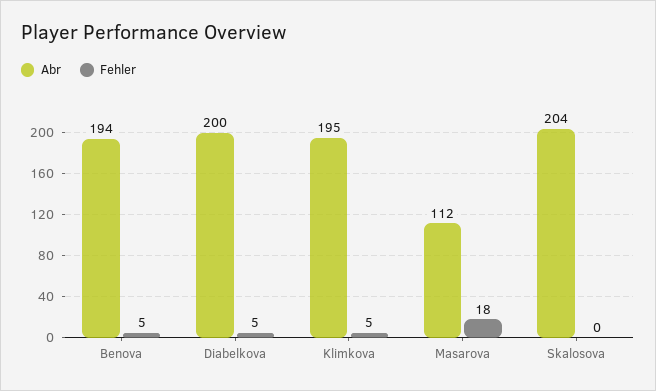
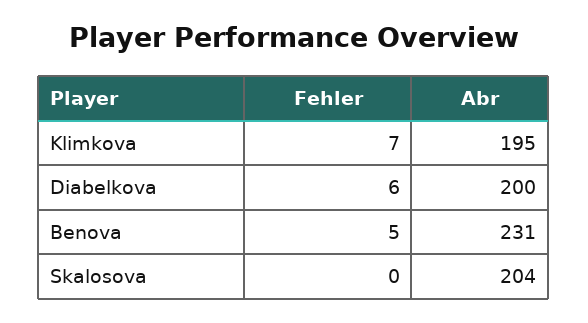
Abr, Benova: 194 -> 231
Fehler, Diabelkova: 5 -> 6
Fehler, Klimkova: 5 -> 7
Abr, Masarova: 112 -> none
Fehler, Masarova: 18 -> none

